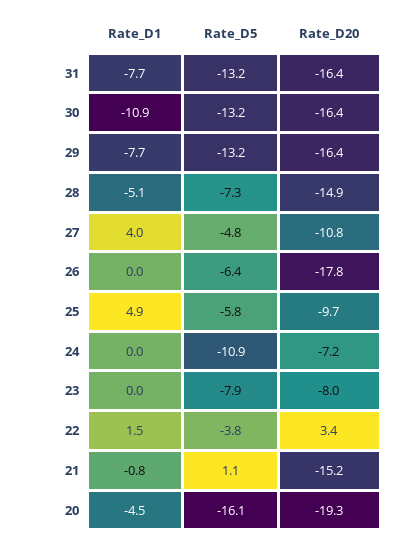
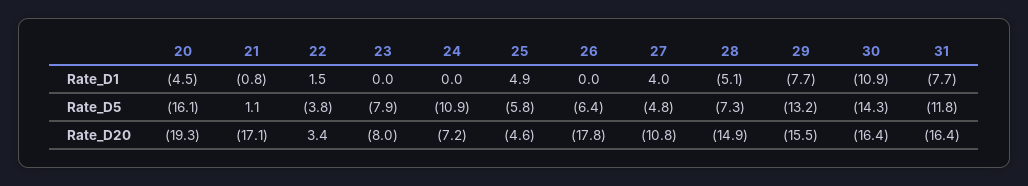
Rate_D5, 31: -13.2 -> -11.8
Rate_D5, 30: -13.2 -> -14.3
Rate_D20, 29: -16.4 -> -15.5
Rate_D20, 25: -9.7 -> -4.6
Rate_D20, 21: -15.2 -> -17.1

